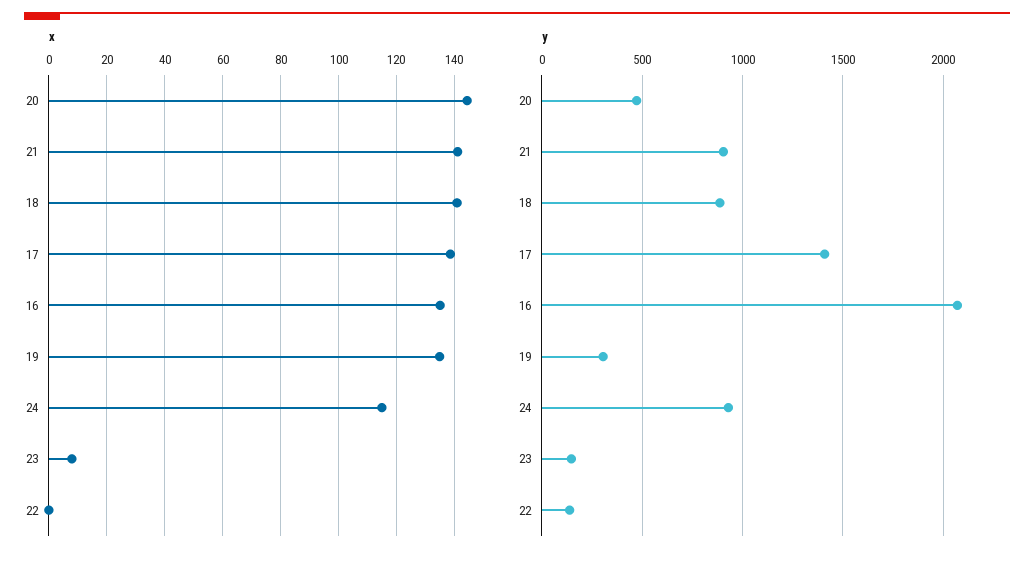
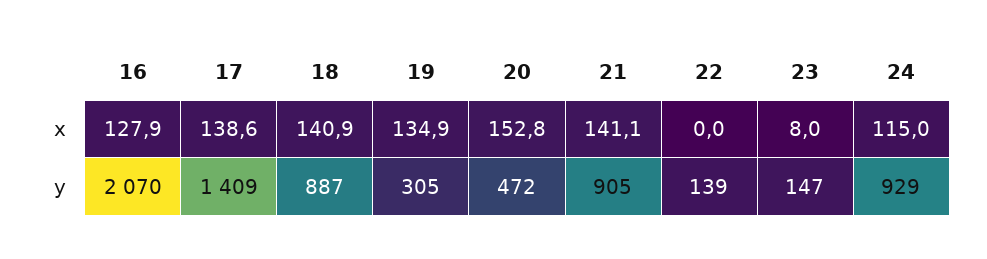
x, 20: 145 -> 152.8
x, 16: 135 -> 127.9

